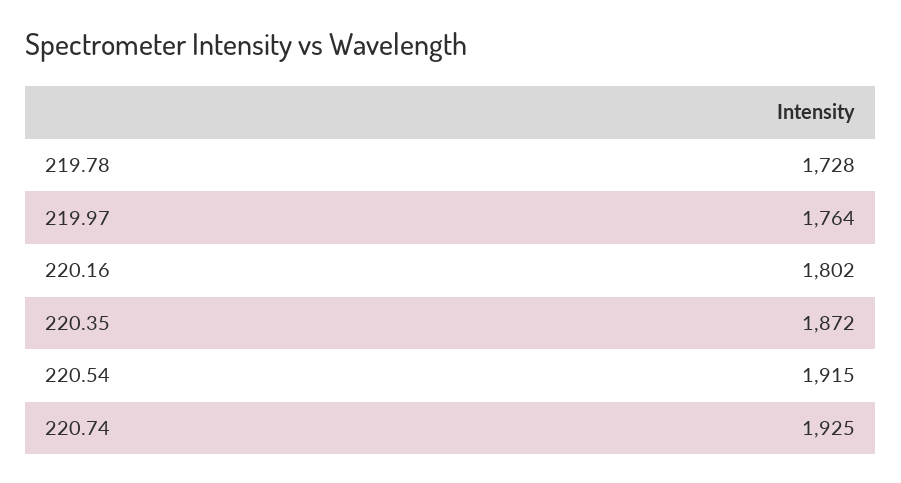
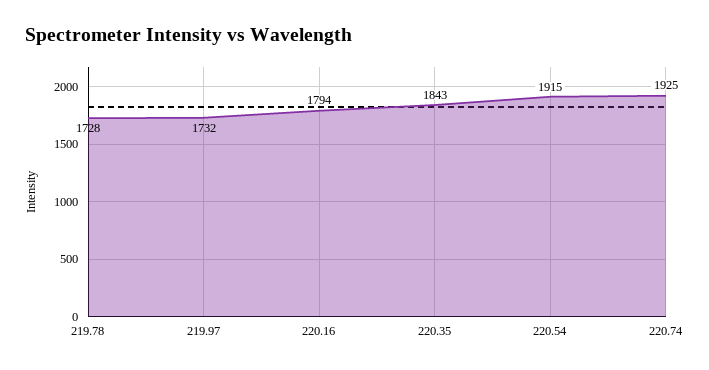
219.97: 1764 -> 1732
220.16: 1802 -> 1794
220.35: 1872 -> 1843

